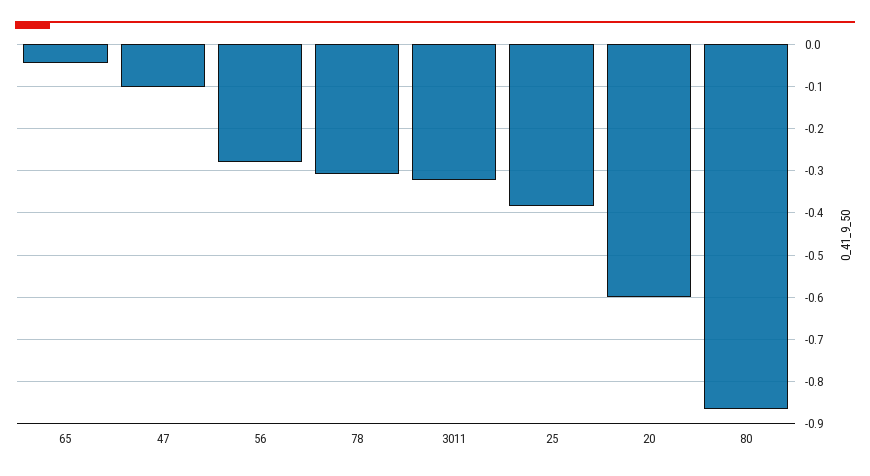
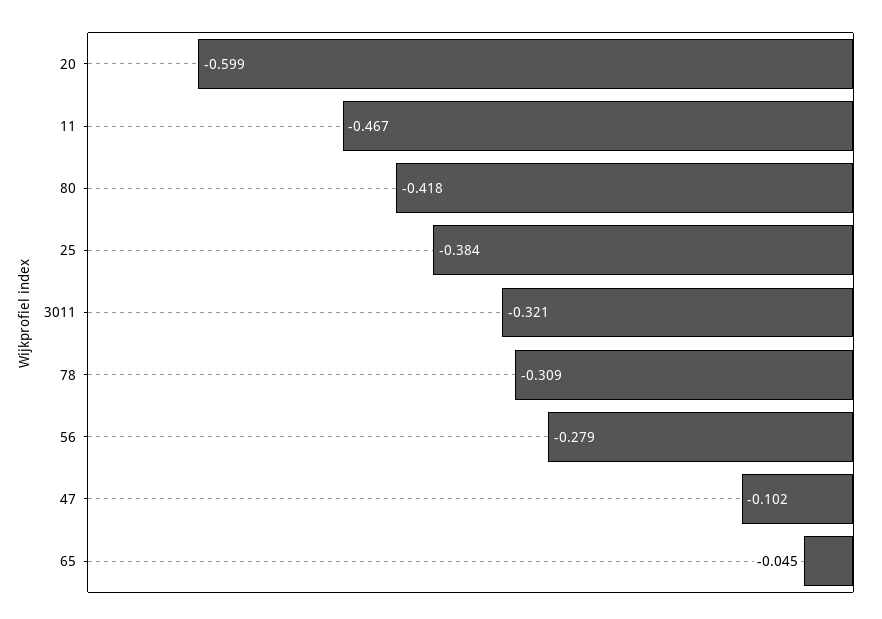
80: -0.86 -> -0.418
11: none -> -0.467

